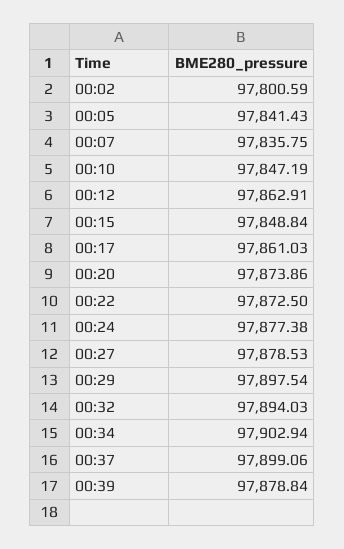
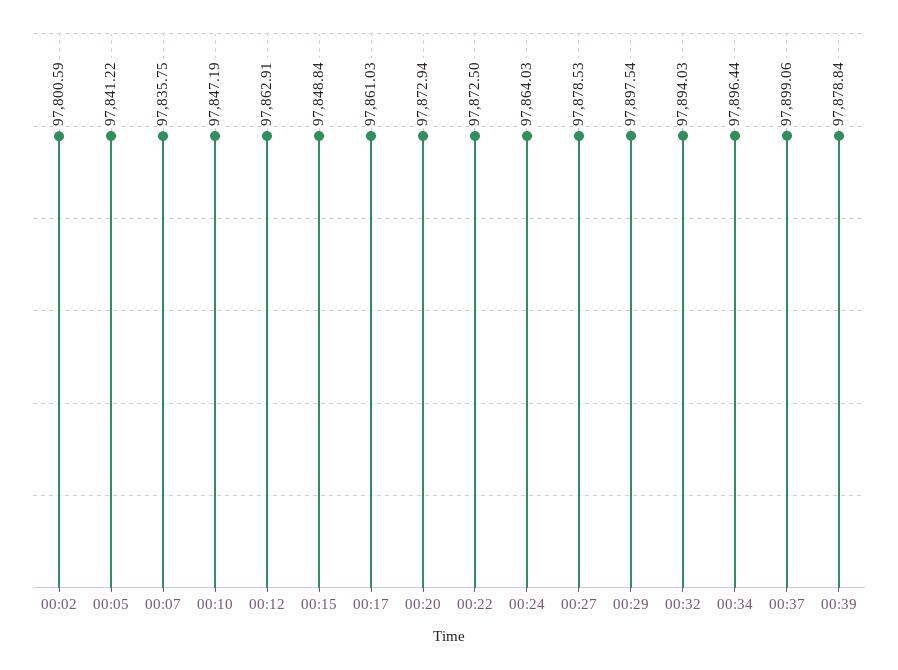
00:05: 97841.43 -> 97841.22
00:20: 97873.86 -> 97872.94
00:24: 97877.38 -> 97864.03
00:34: 97902.94 -> 97896.44

